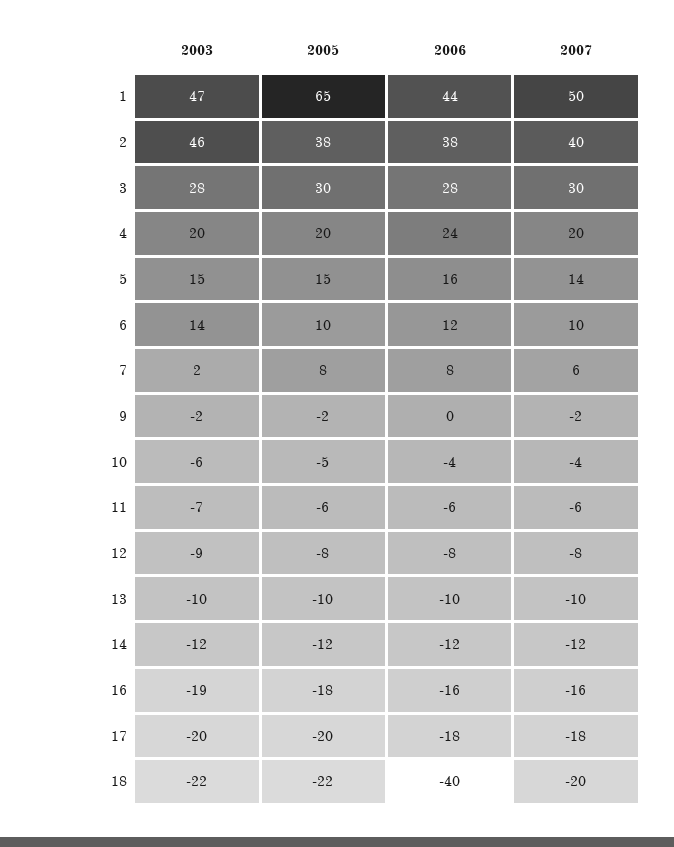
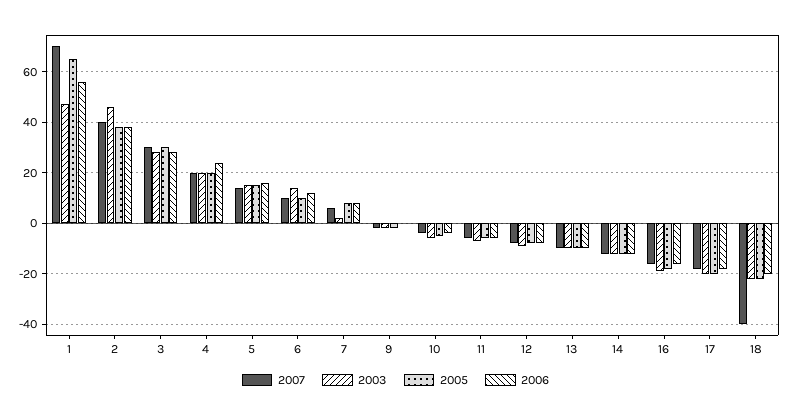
2006, 1: 44 -> 55
2007, 1: 50 -> 70
2006, 18: -40 -> -20
2007, 18: -20 -> -40

